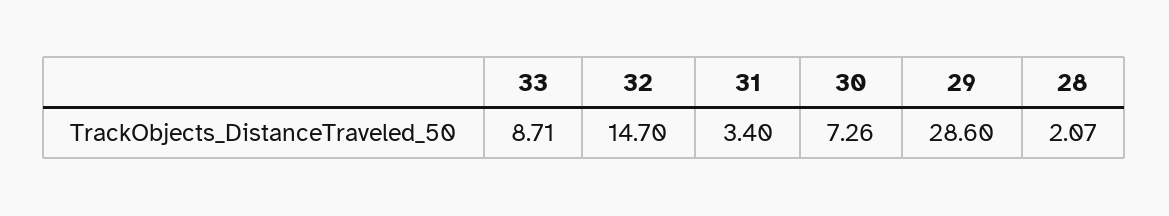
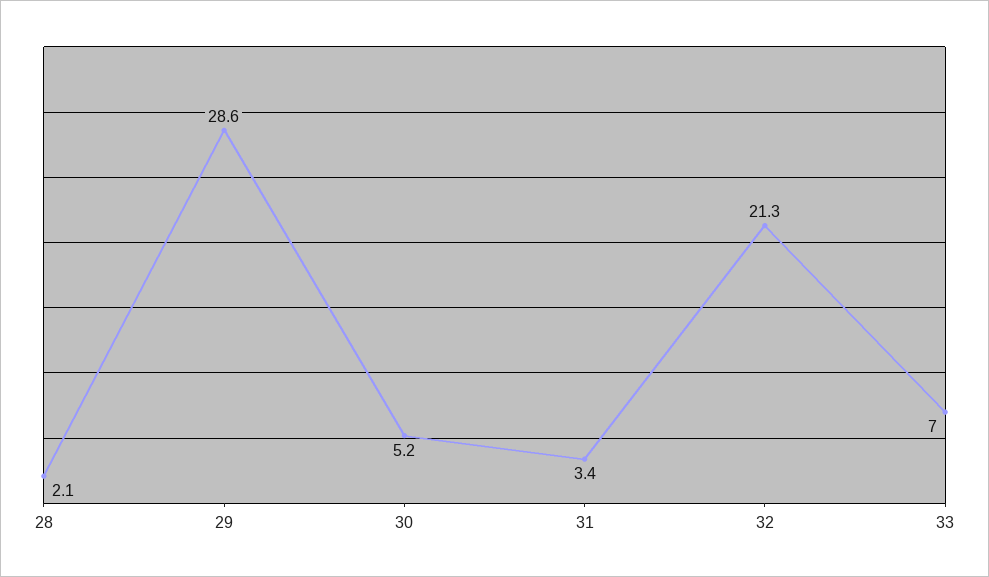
33: 8.71 -> 7
32: 14.7 -> 21.3
30: 7.26 -> 5.2

